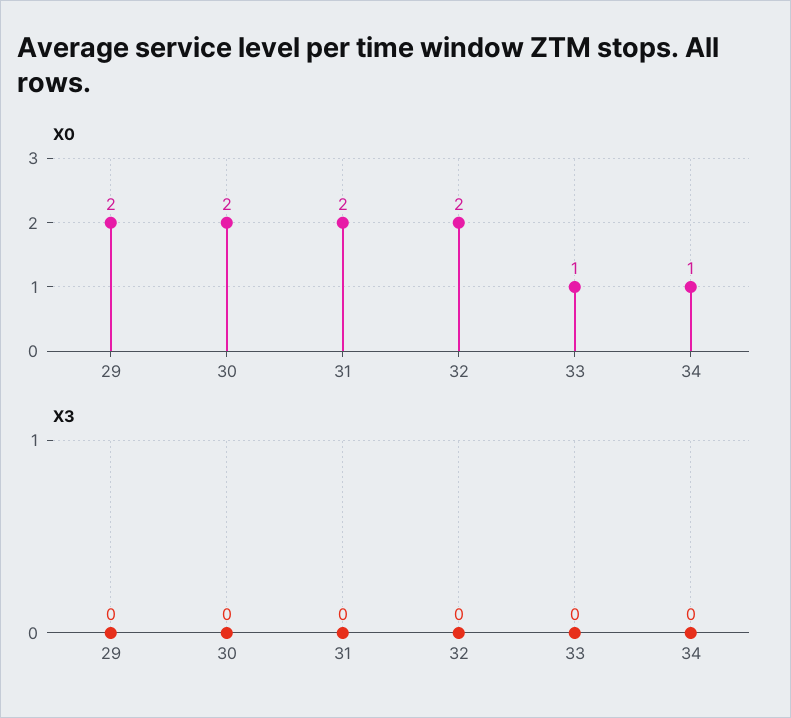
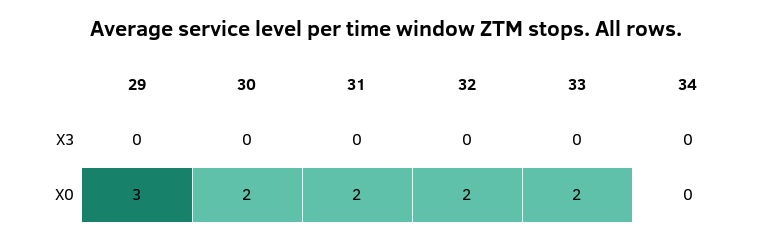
X0, 29: 2 -> 3
X0, 33: 1 -> 2
X0, 34: 1 -> 0

